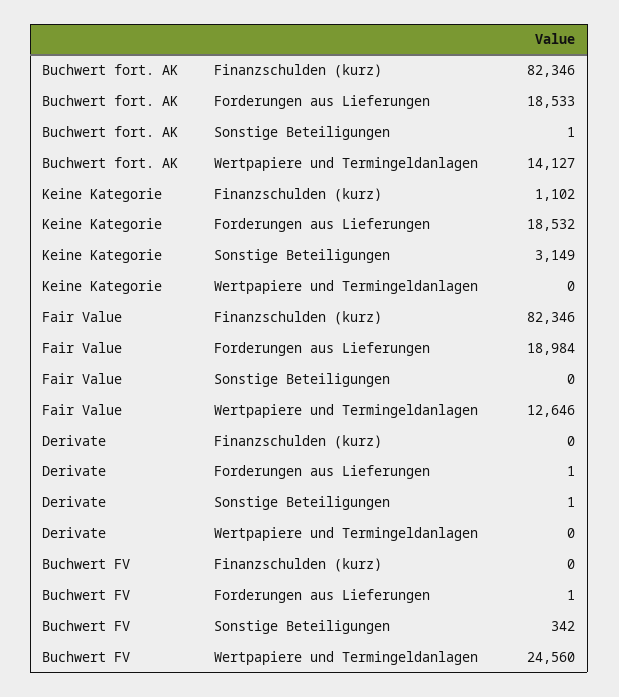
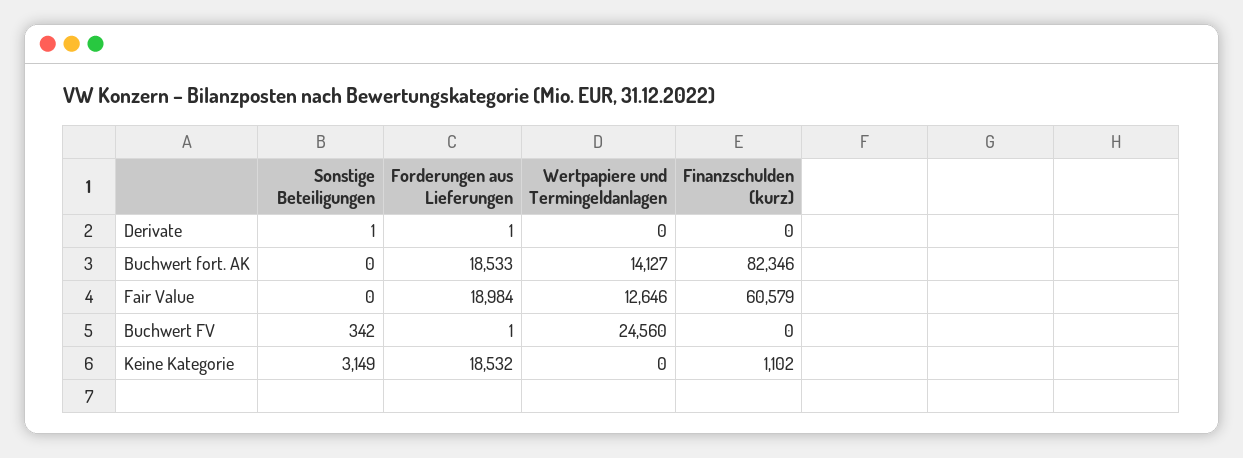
Buchwert fort. AK, Sonstige Beteiligungen: 1 -> 0
Fair Value, Finanzschulden (kurz): 82346 -> 60579

